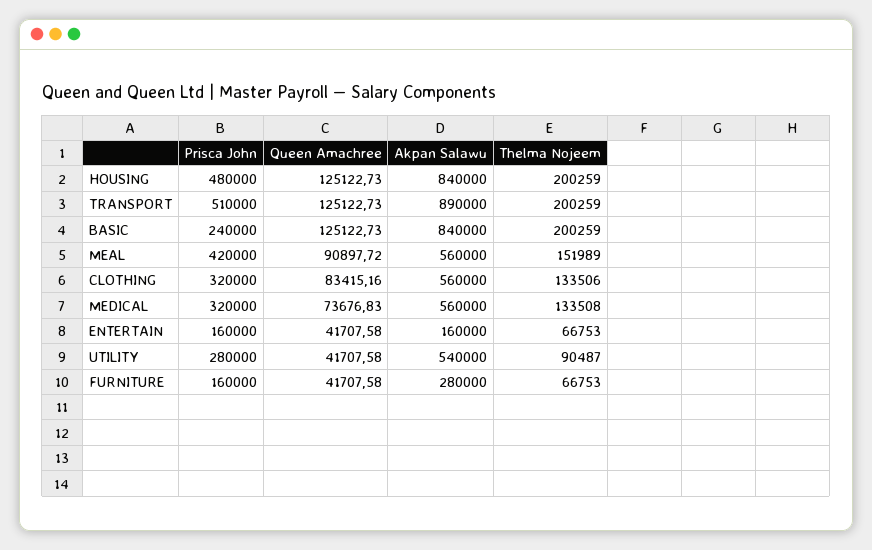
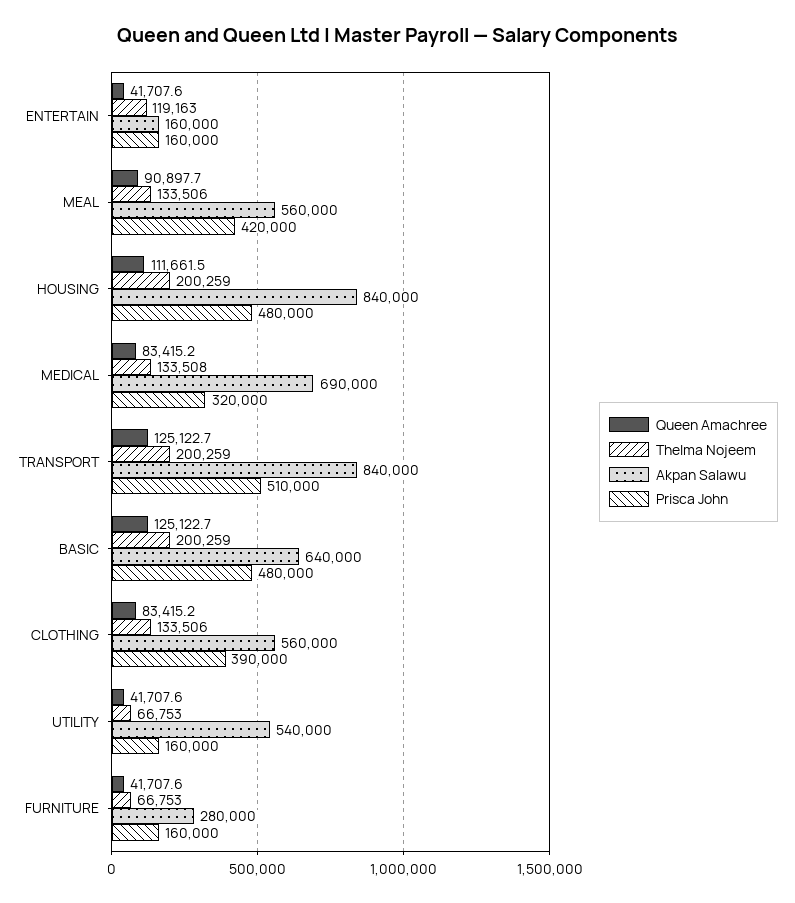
Queen Amachree, HOUSING: 125122.73 -> 111661.5
Akpan Salawu, TRANSPORT: 890000 -> 840000
Prisca John, BASIC: 240000 -> 480000
Akpan Salawu, BASIC: 840000 -> 640000
Thelma Nojeem, MEAL: 151989 -> 133506
Prisca John, CLOTHING: 320000 -> 390000
Queen Amachree, MEDICAL: 73676.83 -> 83415.2
Akpan Salawu, MEDICAL: 560000 -> 690000
Thelma Nojeem, ENTERTAIN: 66753 -> 119163
Prisca John, UTILITY: 280000 -> 160000
Thelma Nojeem, UTILITY: 90487 -> 66753

